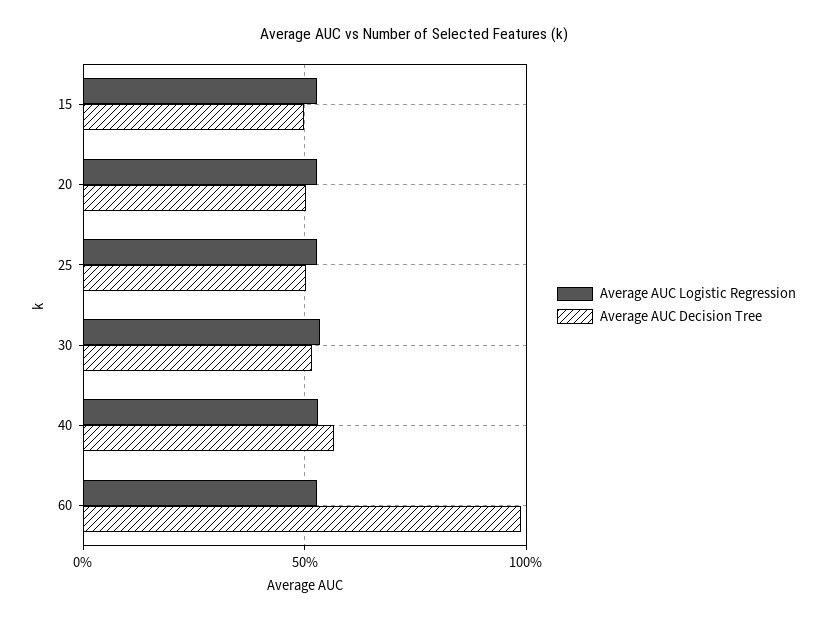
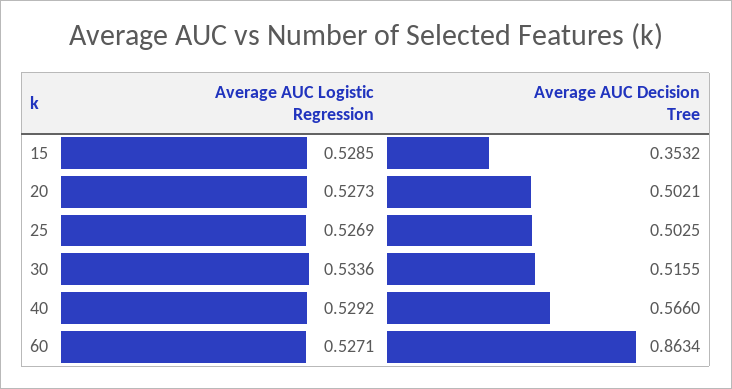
Average AUC Decision Tree, 15: 0.5 -> 0.3532
Average AUC Decision Tree, 60: 1 -> 0.8634

